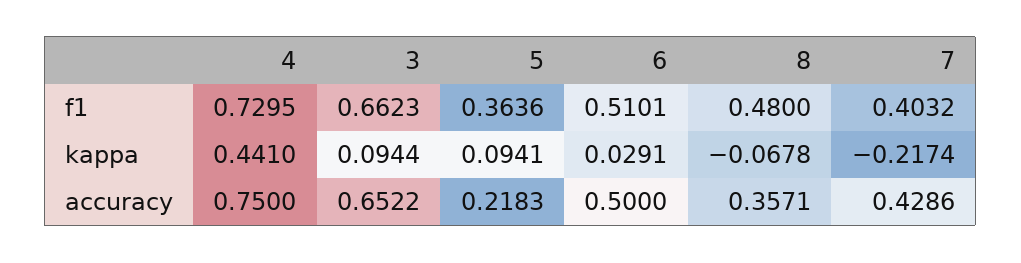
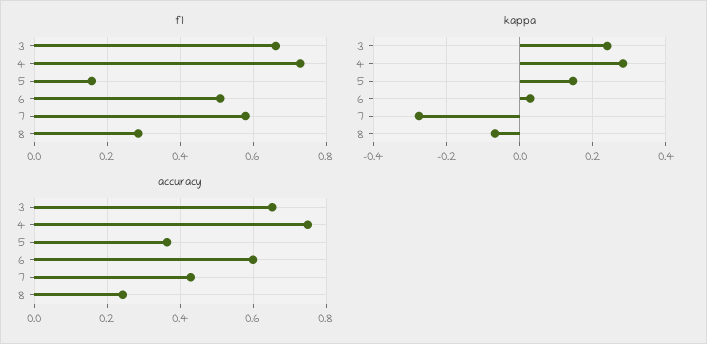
f1, 5: 0.3636 -> 0.16
f1, 8: 0.48 -> 0.28
f1, 7: 0.4032 -> 0.58
kappa, 4: 0.441 -> 0.28
kappa, 3: 0.0944 -> 0.24
kappa, 5: 0.0941 -> 0.14
kappa, 7: -0.2174 -> -0.28
accuracy, 5: 0.2183 -> 0.36
accuracy, 6: 0.5 -> 0.6
accuracy, 8: 0.3571 -> 0.24

